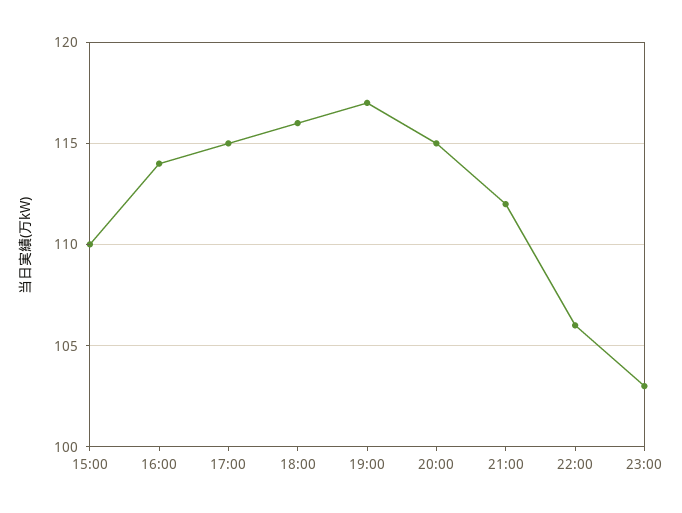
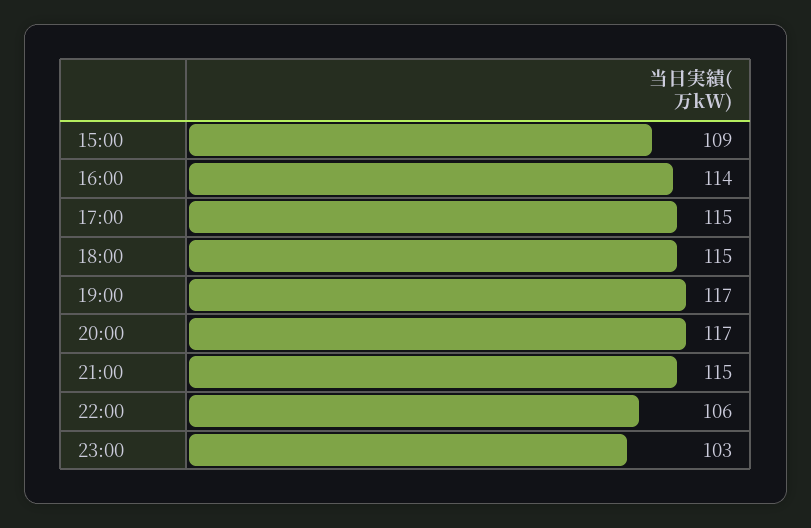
15:00: 110 -> 109
18:00: 116 -> 115
20:00: 115 -> 117
21:00: 112 -> 115

